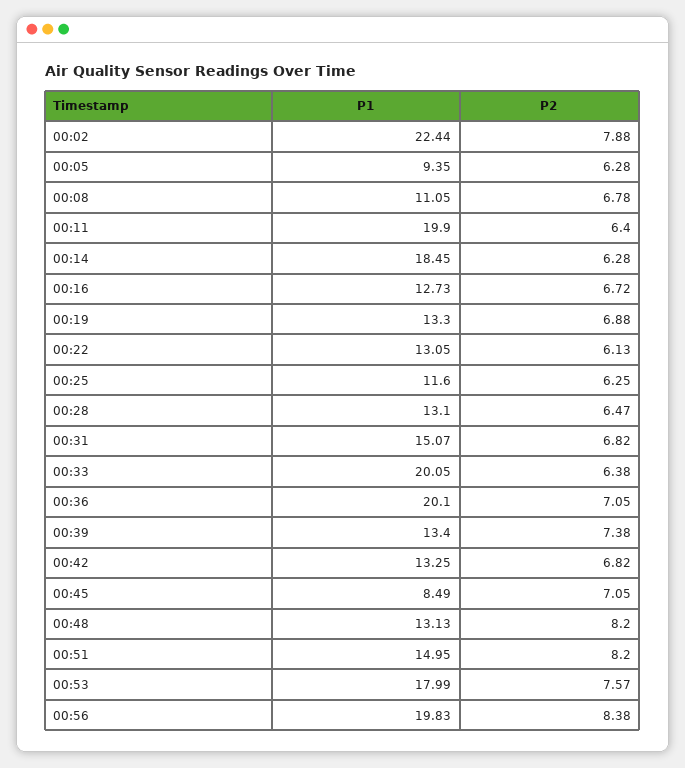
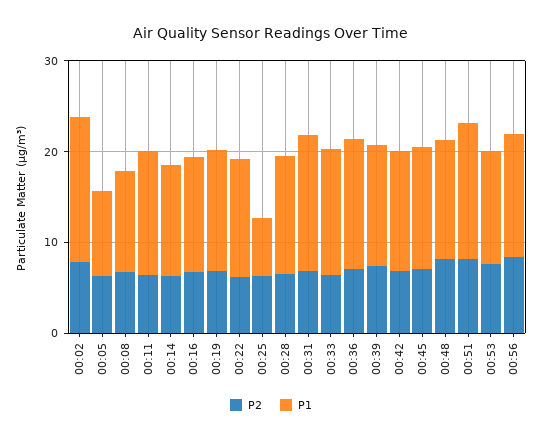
P1, 00:02: 22.44 -> 16
P1, 00:11: 19.9 -> 14
P1, 00:14: 18.45 -> 12
P1, 00:25: 11.6 -> 6
P1, 00:33: 20.05 -> 14
P1, 00:36: 20.1 -> 14
P1, 00:45: 8.49 -> 14
P1, 00:53: 17.99 -> 12
P1, 00:56: 19.83 -> 14

